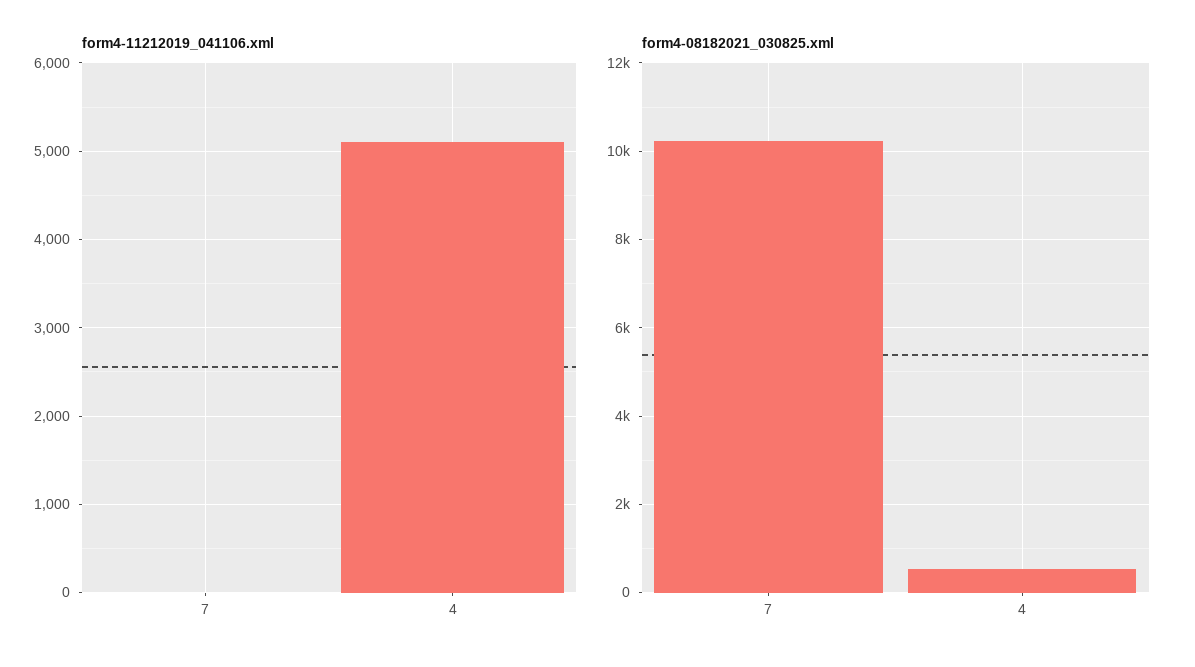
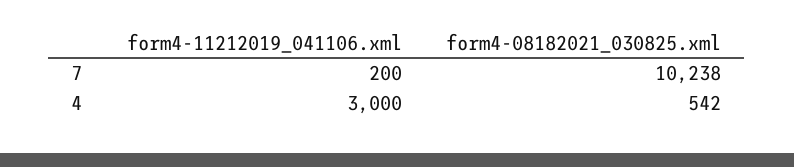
form4-11212019_041106.xml, 7: 0 -> 200
form4-11212019_041106.xml, 4: 5100 -> 3000

